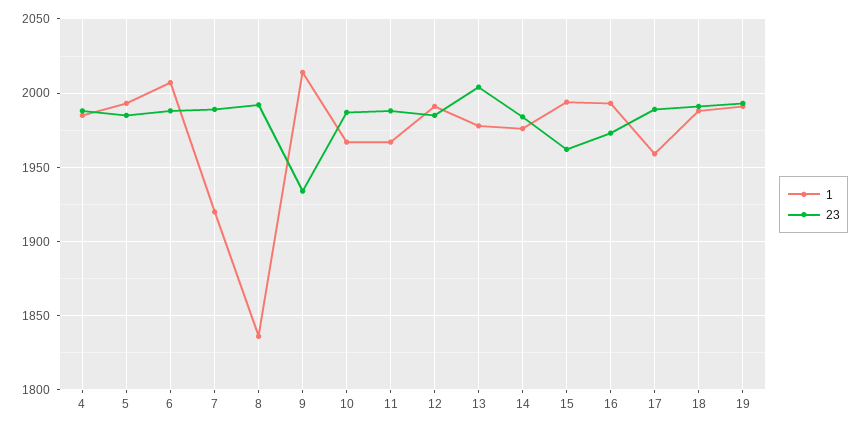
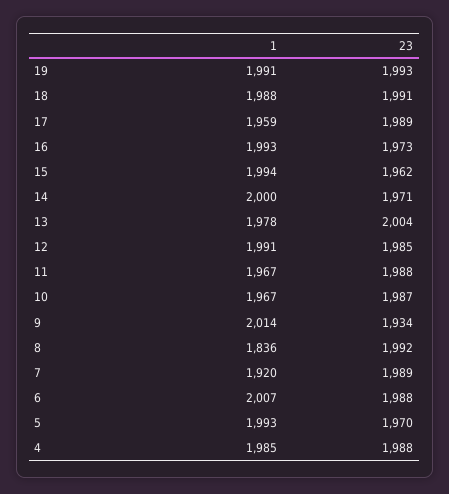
23, 5: 1985 -> 1970
1, 14: 1975 -> 2000
23, 14: 1985 -> 1971

